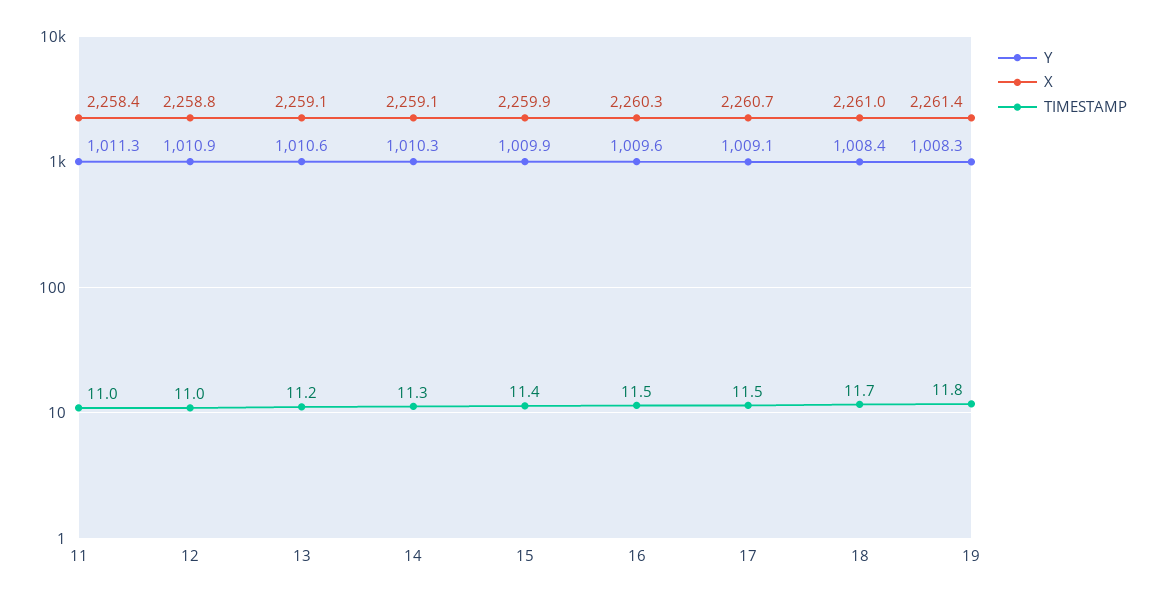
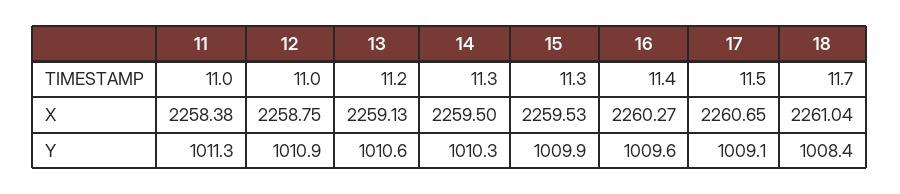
X, 14: 2259.1 -> 2259.5
X, 15: 2259.9 -> 2259.53
TIMESTAMP, 15: 11.4 -> 11.3
TIMESTAMP, 16: 11.5 -> 11.4
Y, 19: 1008.3 -> none
X, 19: 2261.4 -> none
TIMESTAMP, 19: 11.8 -> none

